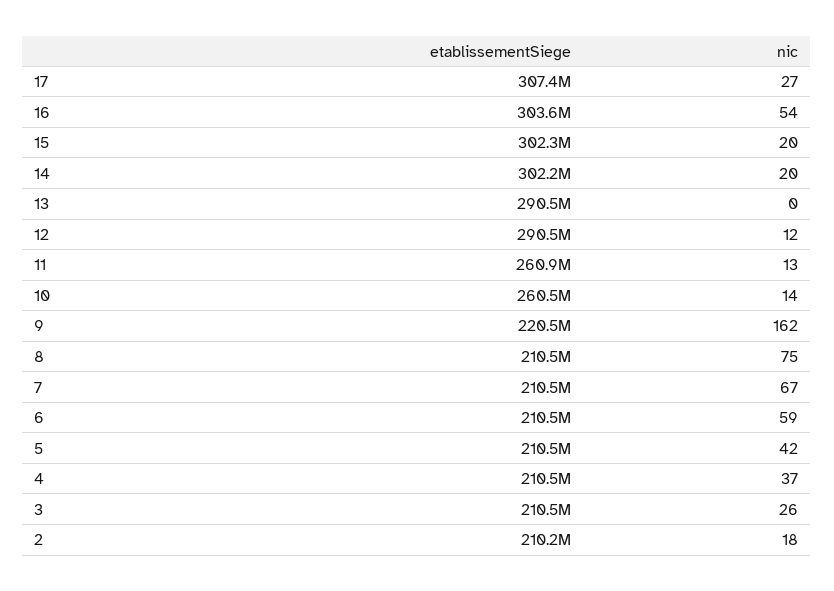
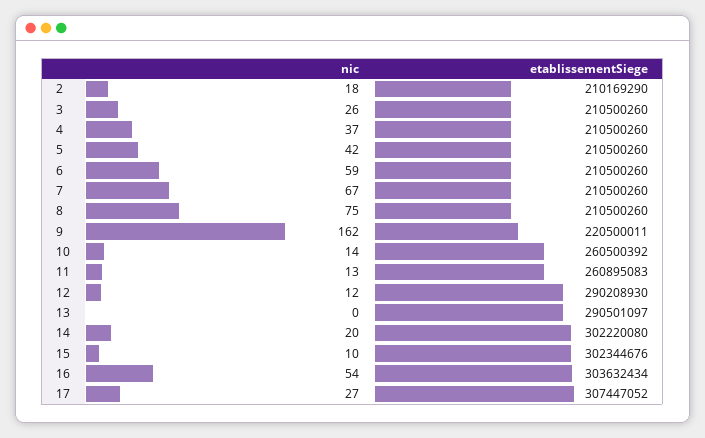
nic, 15: 20 -> 10
etablissementSiege, 12: 290500000 -> 290208930

